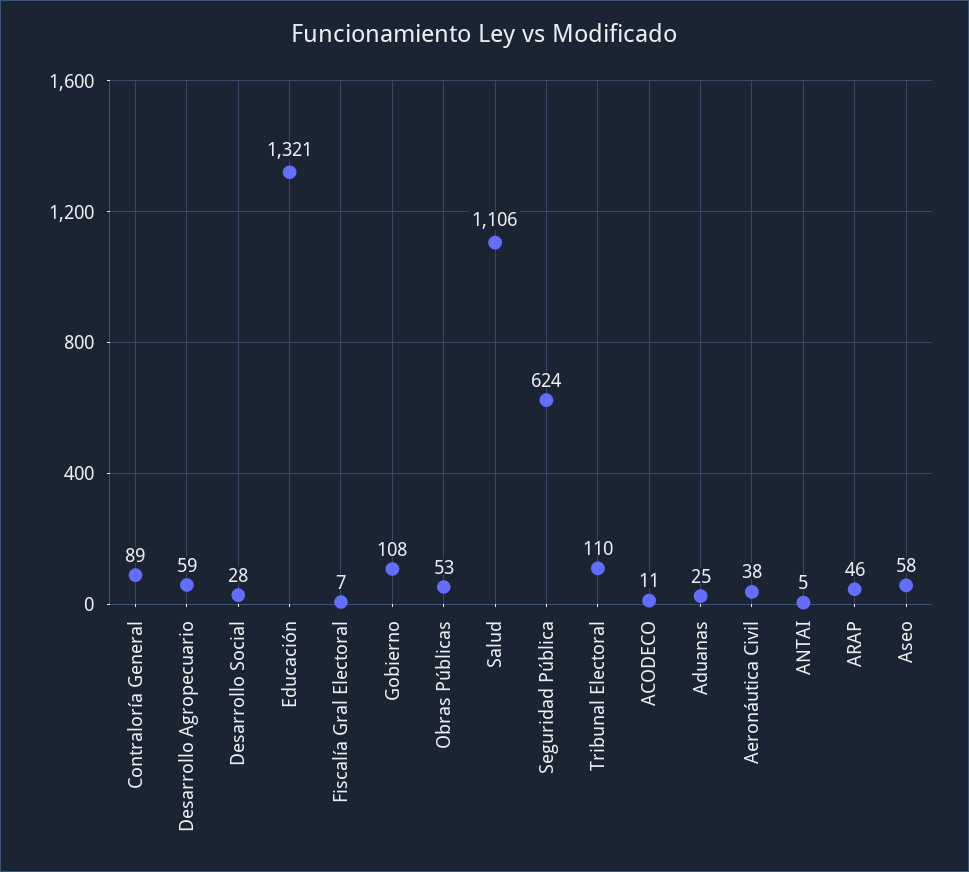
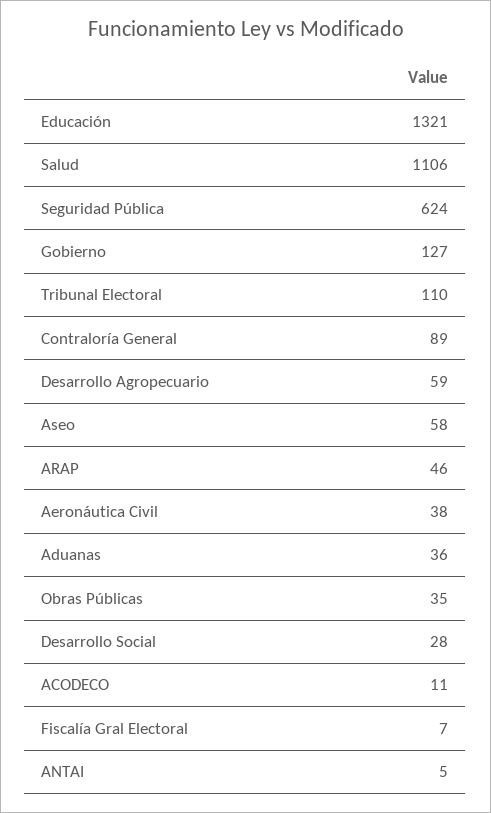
Gobierno: 108 -> 127
Obras Públicas: 53 -> 35
Aduanas: 25 -> 36

